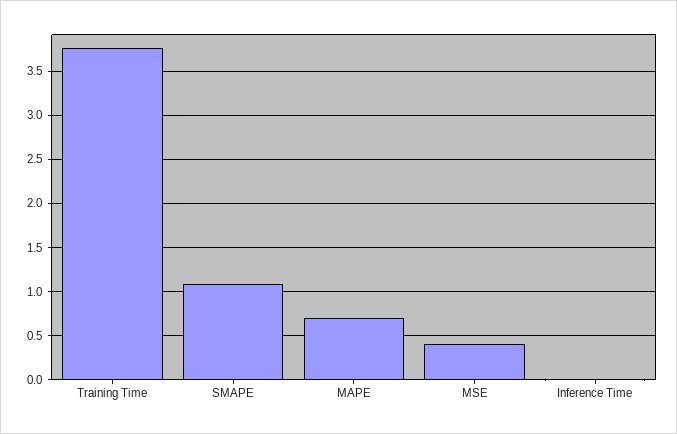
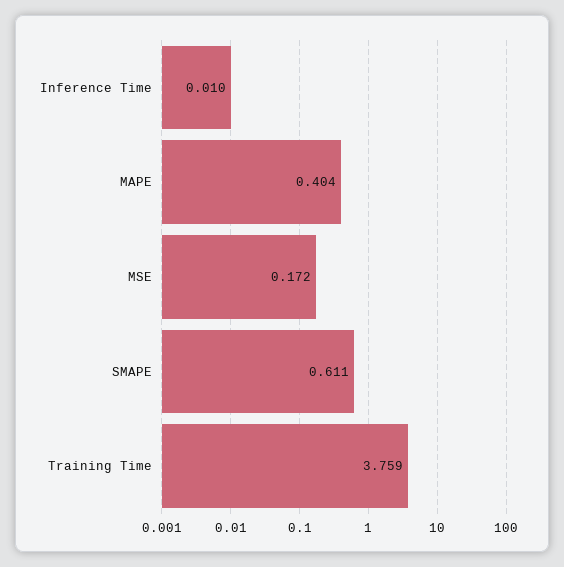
SMAPE: 1.1 -> 0.611
MAPE: 0.7 -> 0.404
MSE: 0.4 -> 0.172

